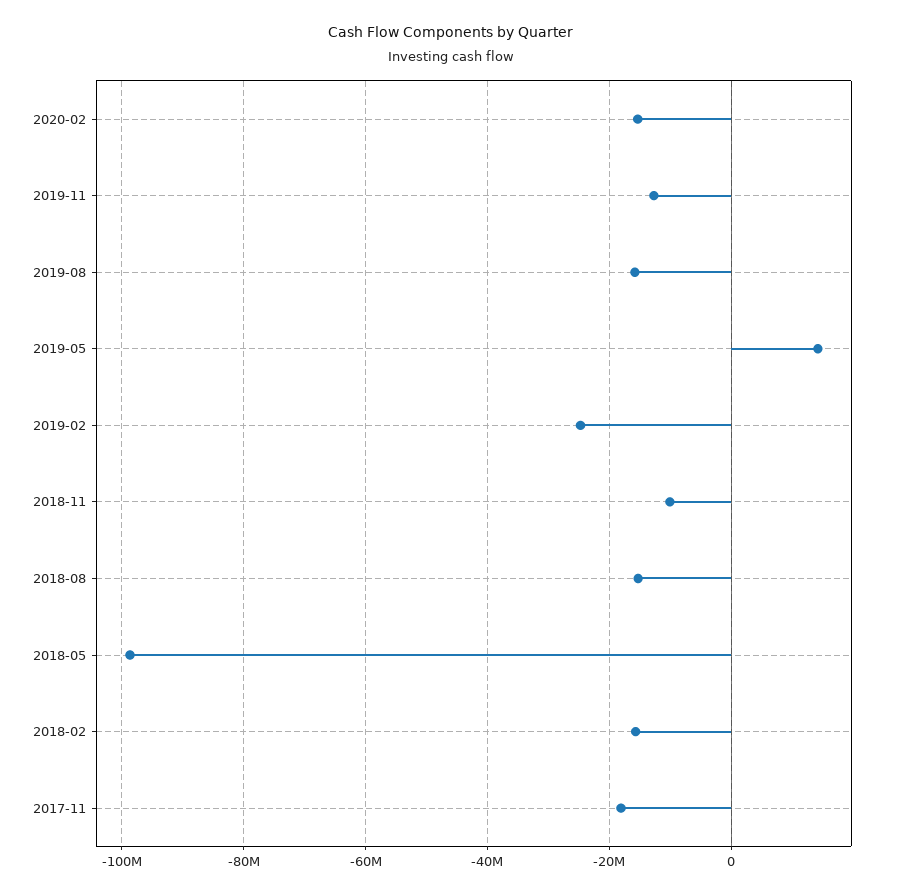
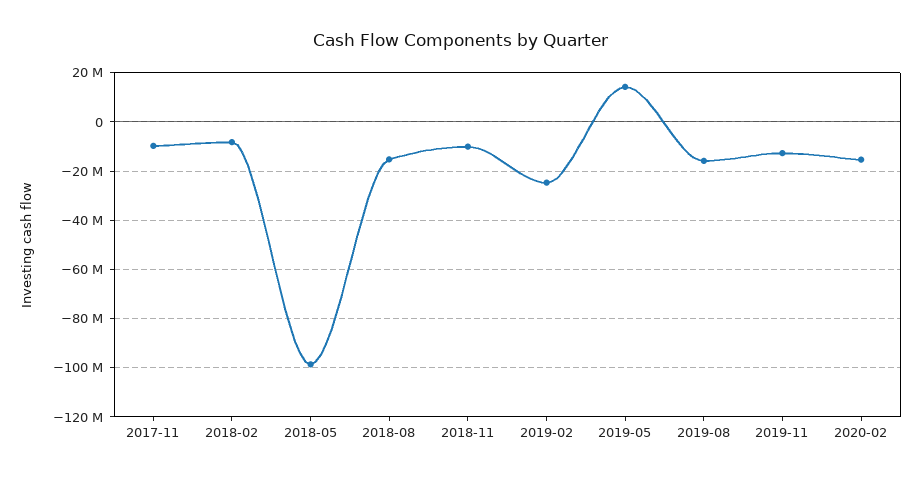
2018-02: -16000000 -> -7500000
2017-11: -18000000 -> -10000000

